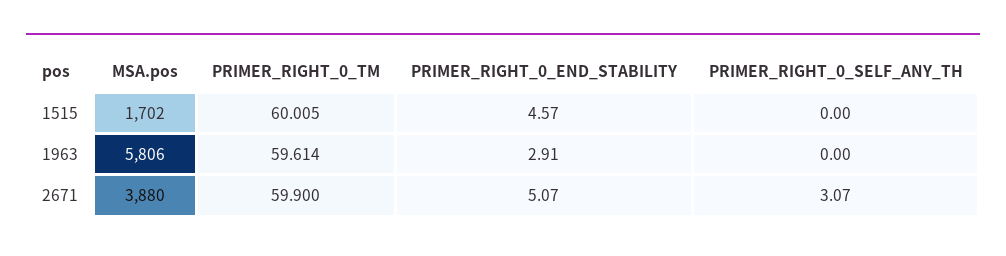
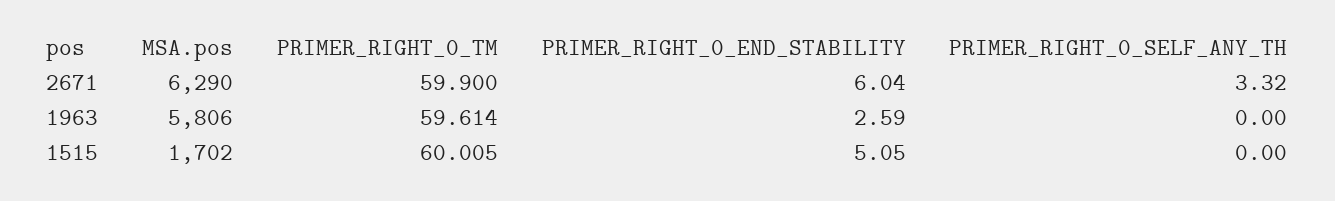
PRIMER_RIGHT_0_END_STABILITY, 1515: 4.57 -> 5.05
PRIMER_RIGHT_0_END_STABILITY, 1963: 2.91 -> 2.59
MSA.pos, 2671: 3880 -> 6290
PRIMER_RIGHT_0_END_STABILITY, 2671: 5.07 -> 6.04
PRIMER_RIGHT_0_SELF_ANY_TH, 2671: 3.07 -> 3.32

